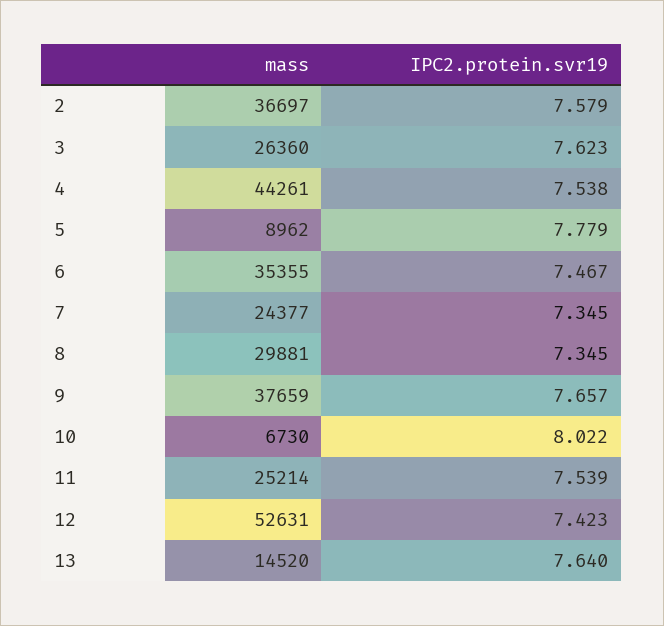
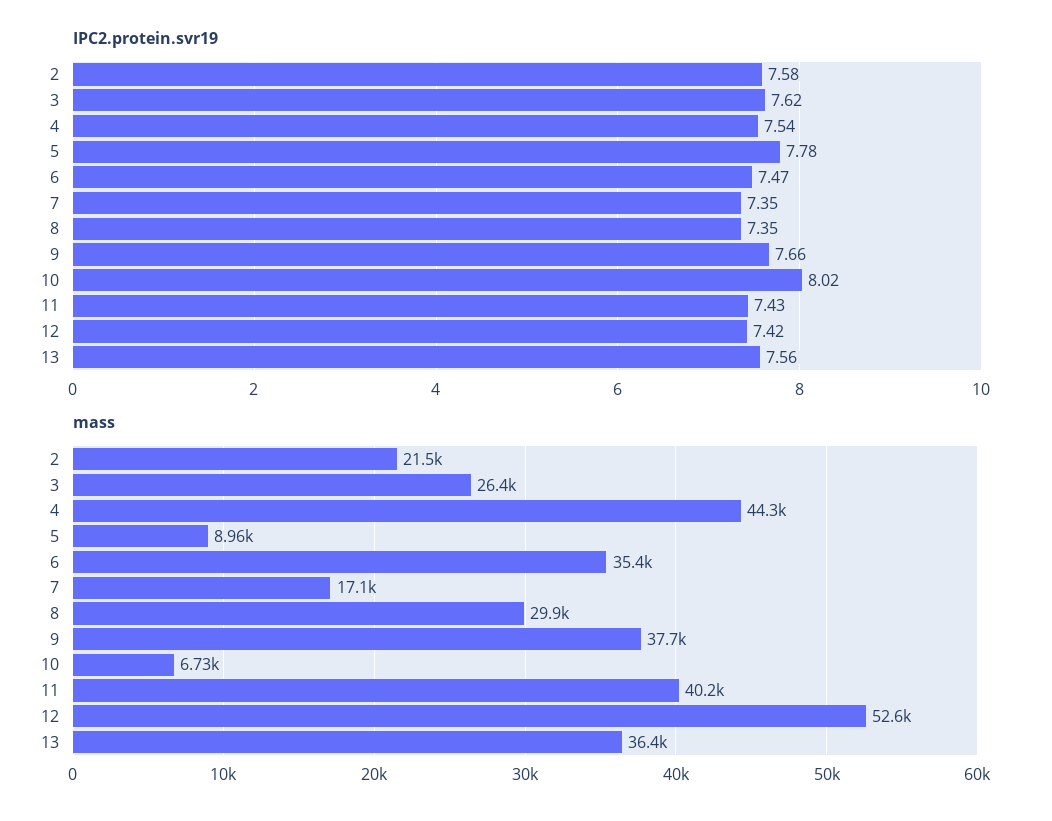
mass, 2: 36697 -> 21500
mass, 7: 24377 -> 17100
mass, 11: 25214 -> 40200
IPC2.protein.svr19, 11: 7.539 -> 7.43
mass, 13: 14520 -> 36400
IPC2.protein.svr19, 13: 7.64 -> 7.56

